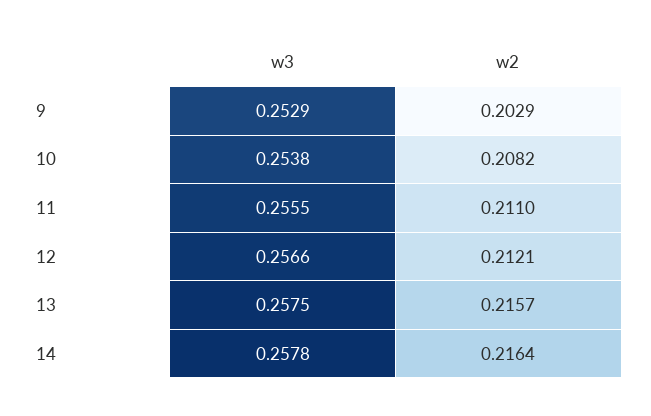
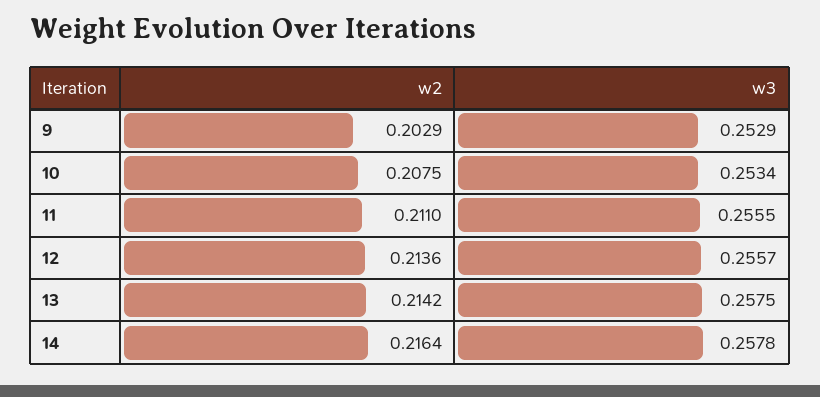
w3, 10: 0.2538 -> 0.2534
w2, 10: 0.2082 -> 0.2075
w3, 12: 0.2566 -> 0.2557
w2, 12: 0.2121 -> 0.2136
w2, 13: 0.2157 -> 0.2142

